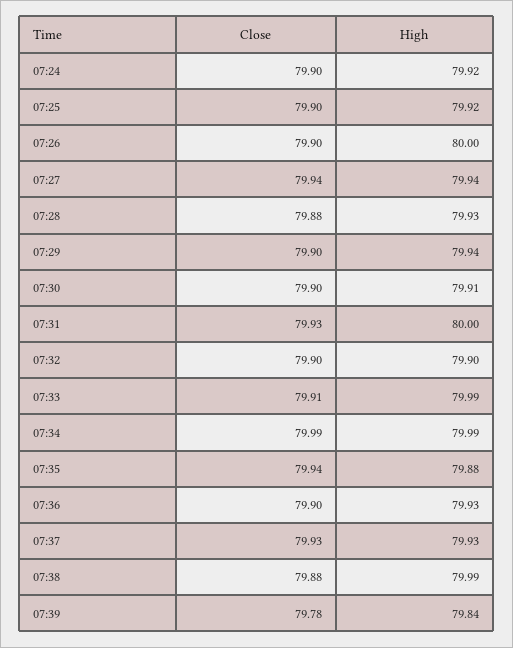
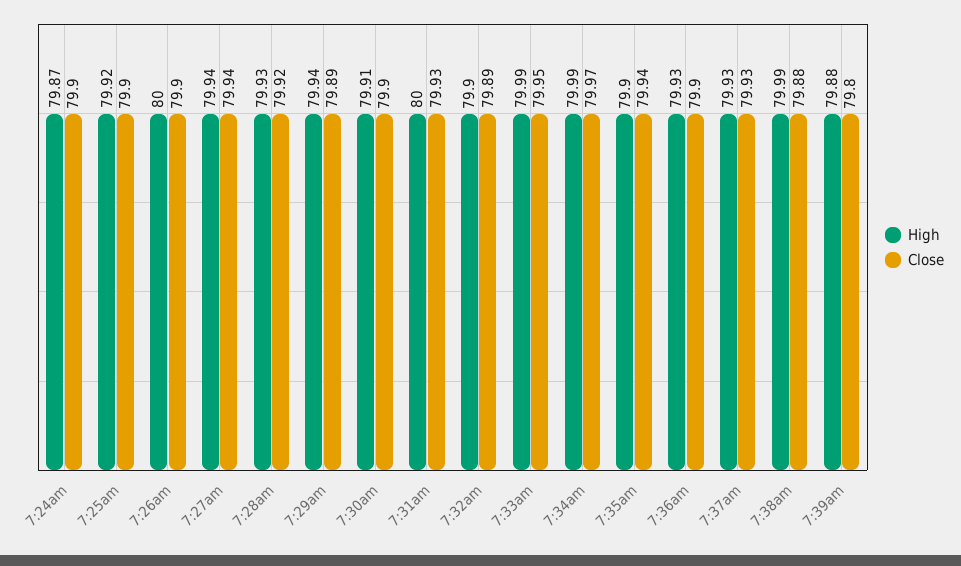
High, 07:24: 79.92 -> 79.87
Close, 07:28: 79.88 -> 79.92
Close, 07:29: 79.9 -> 79.89
Close, 07:32: 79.9 -> 79.89
Close, 07:33: 79.91 -> 79.95
Close, 07:34: 79.99 -> 79.97
High, 07:35: 79.88 -> 79.9
Close, 07:39: 79.78 -> 79.8
High, 07:39: 79.84 -> 79.88

